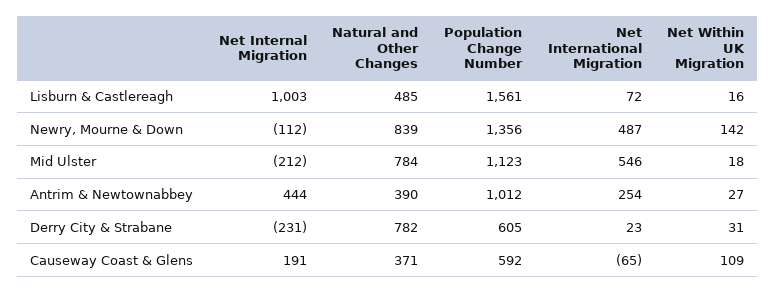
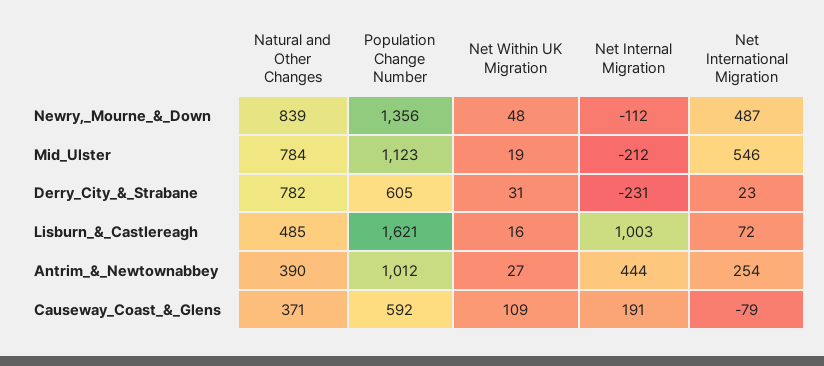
Population Change Number, Lisburn & Castlereagh: 1561 -> 1621
Net Within UK Migration, Newry, Mourne & Down: 142 -> 48
Net Within UK Migration, Mid Ulster: 18 -> 19
Net International Migration, Causeway Coast & Glens: -65 -> -79

